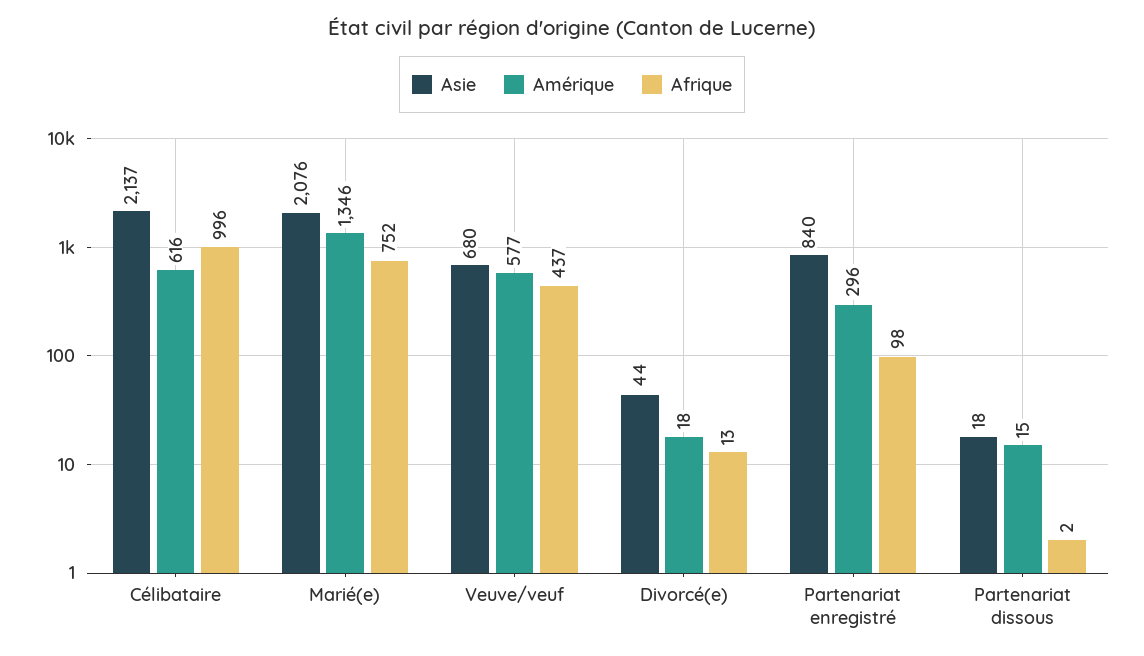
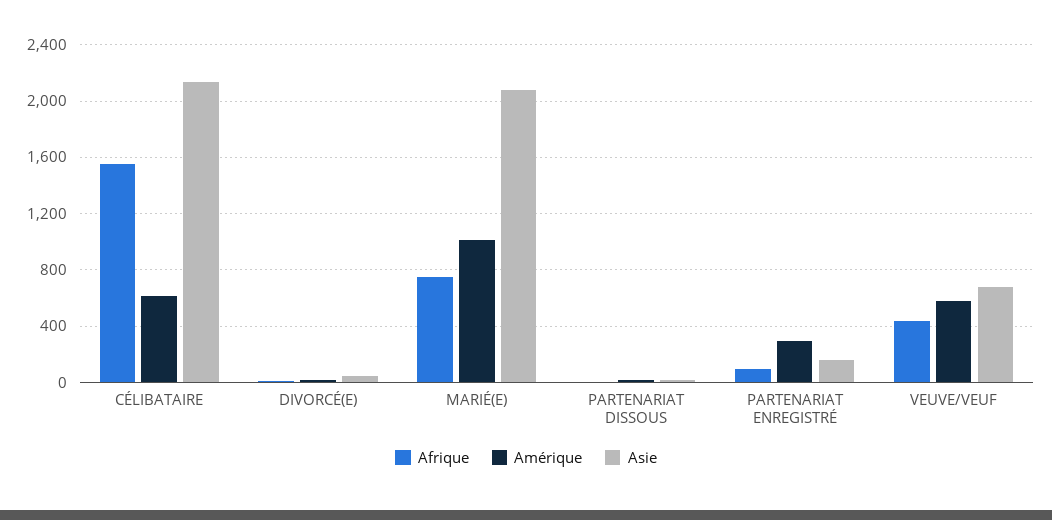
Afrique, Célibataire: 996 -> 1550
Amérique, Marié(e): 1346 -> 1000
Asie, Partenariat enregistré: 840 -> 150

